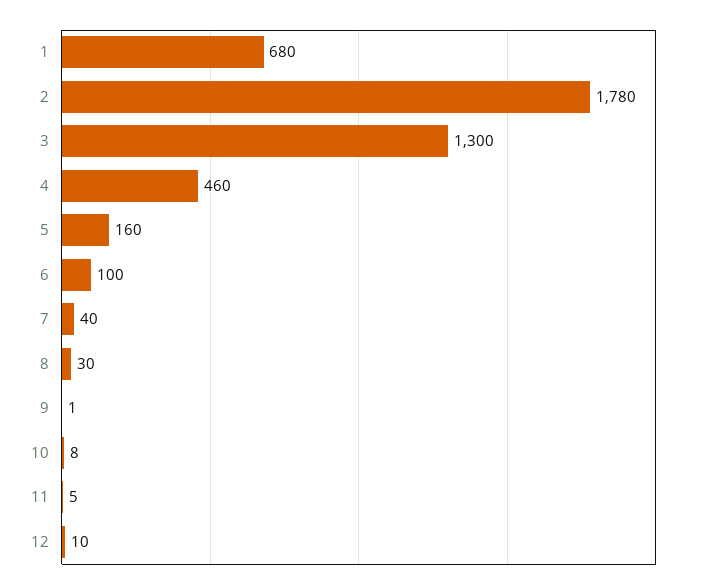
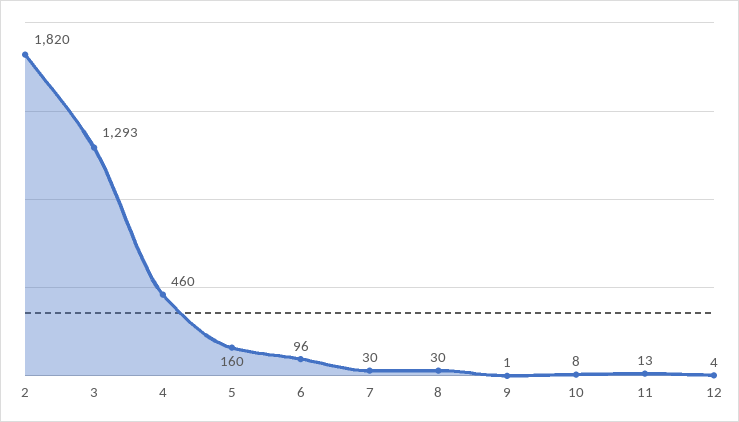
1: 680 -> none
2: 1780 -> 1820
3: 1300 -> 1293
6: 100 -> 96
7: 40 -> 30
11: 5 -> 13
12: 10 -> 4

